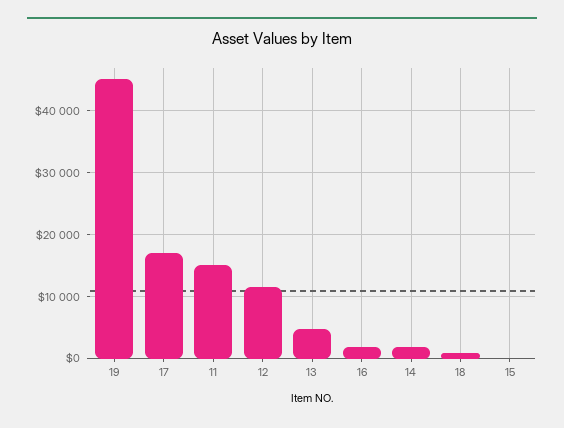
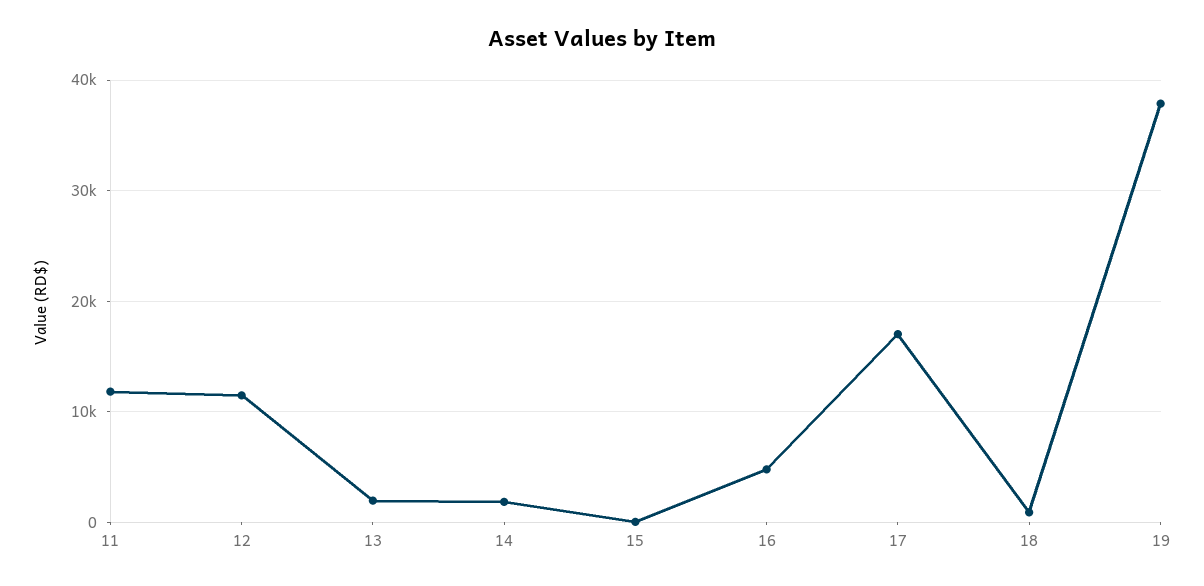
19: 45000 -> 38000
11: 15000 -> 12000
13: 5000 -> 2000
16: 2000 -> 5000

